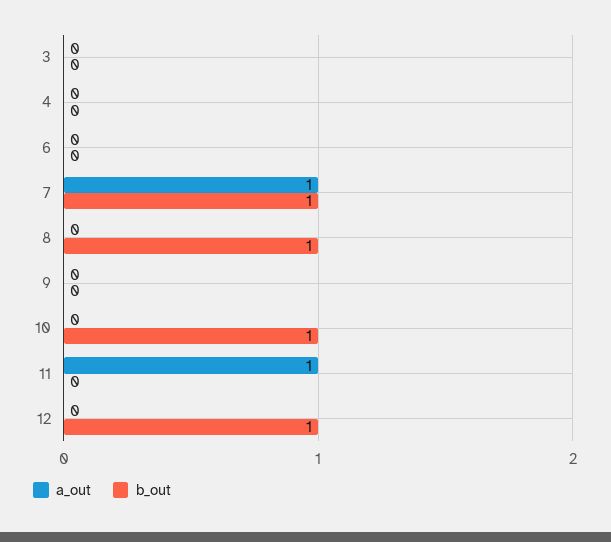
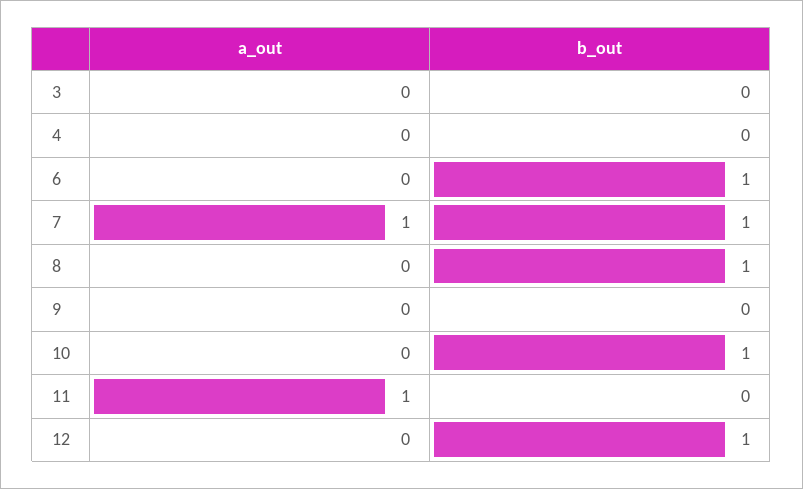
b_out, 6: 0 -> 1

